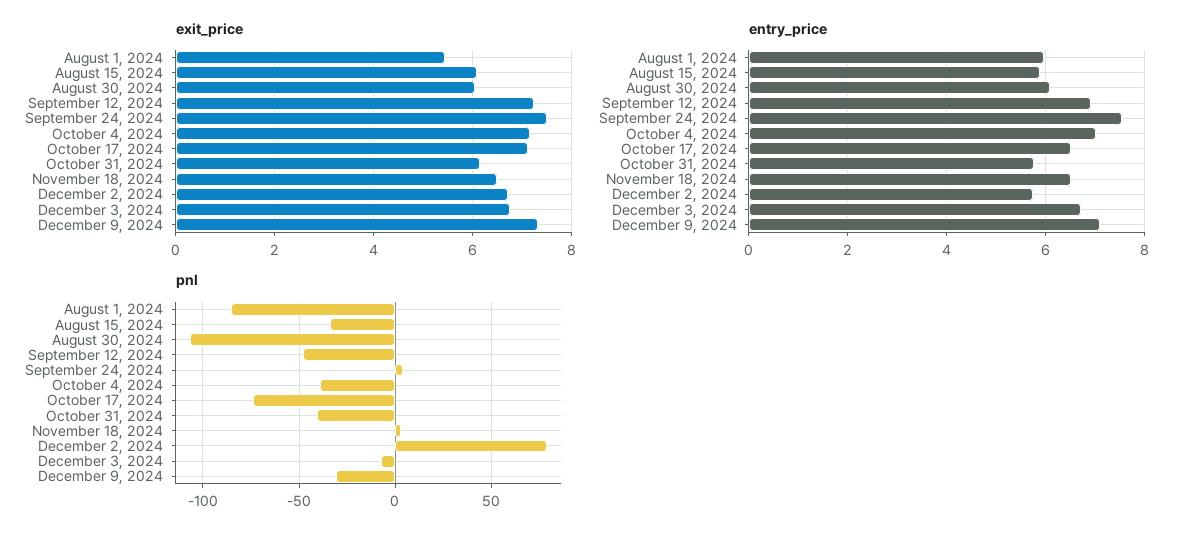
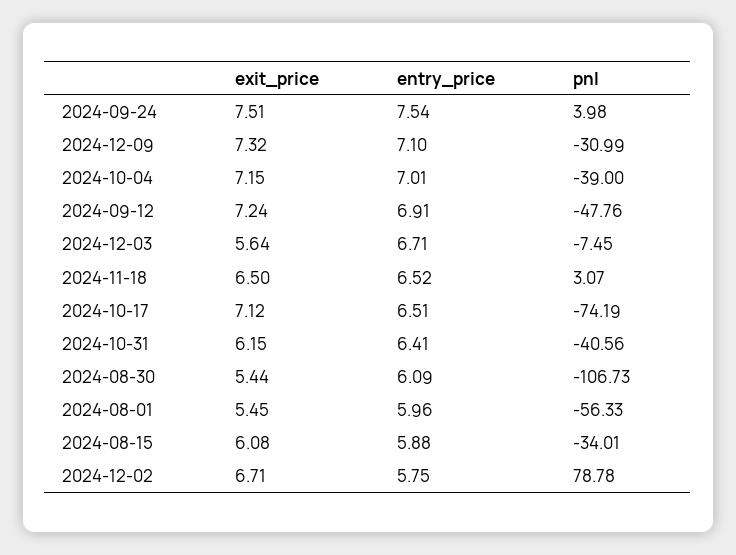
exit_price, August 30, 2024: 6 -> 5.44
exit_price, December 3, 2024: 6.8 -> 5.64
entry_price, October 31, 2024: 5.8 -> 6.41
pnl, August 1, 2024: -85 -> -56.33

